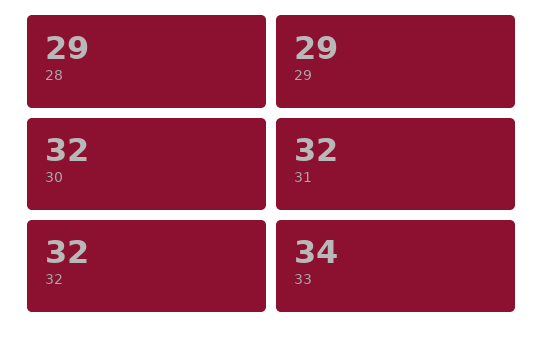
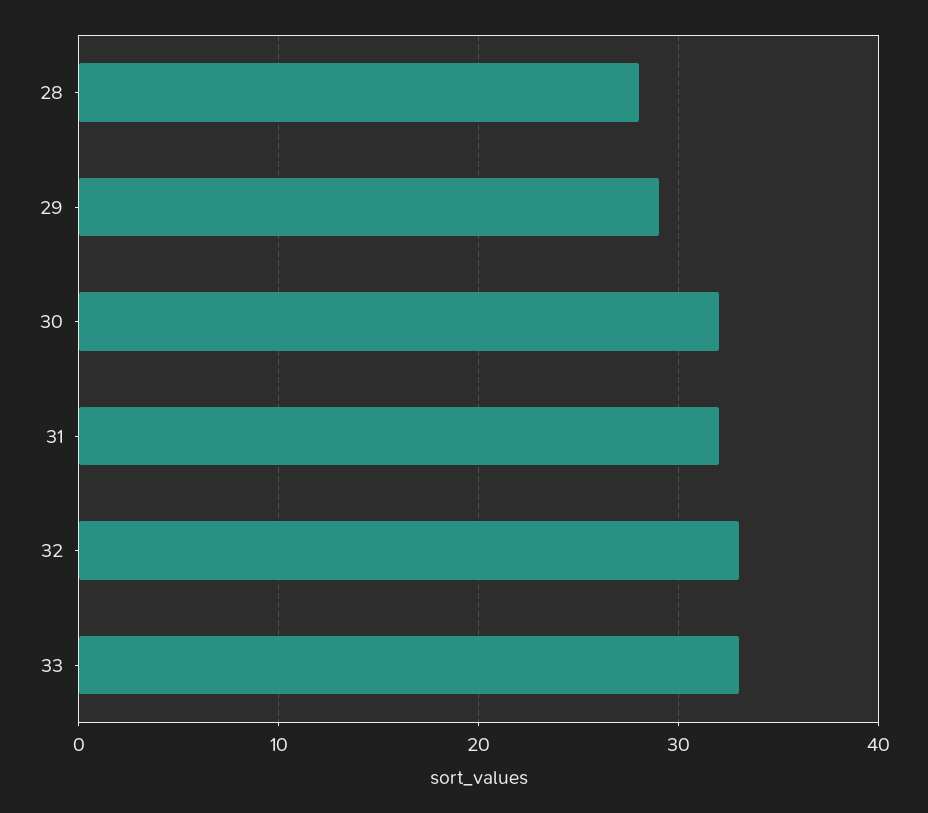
28: 29 -> 28
32: 32 -> 33
33: 34 -> 33

